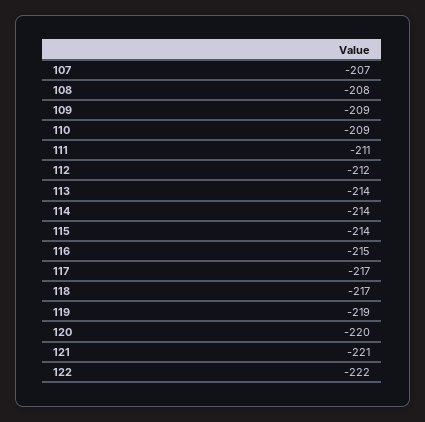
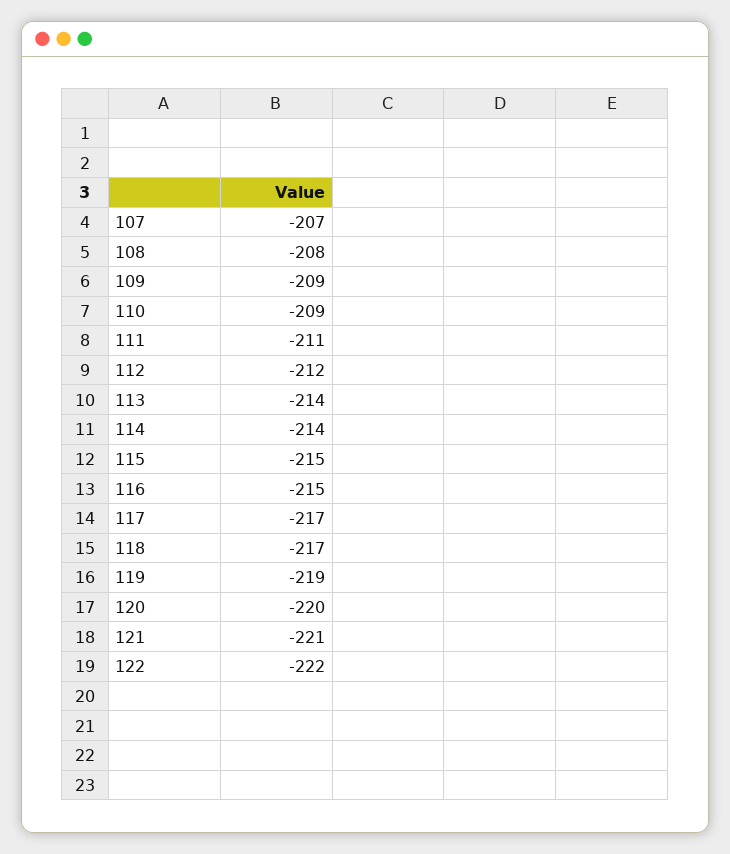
115: -214 -> -215

